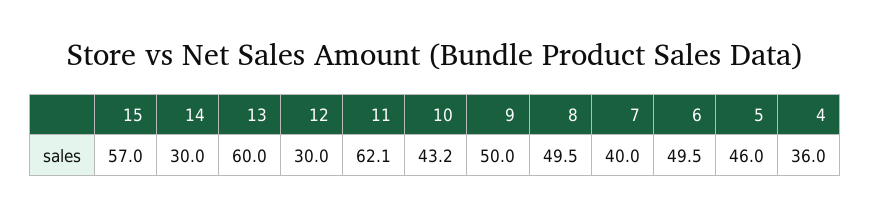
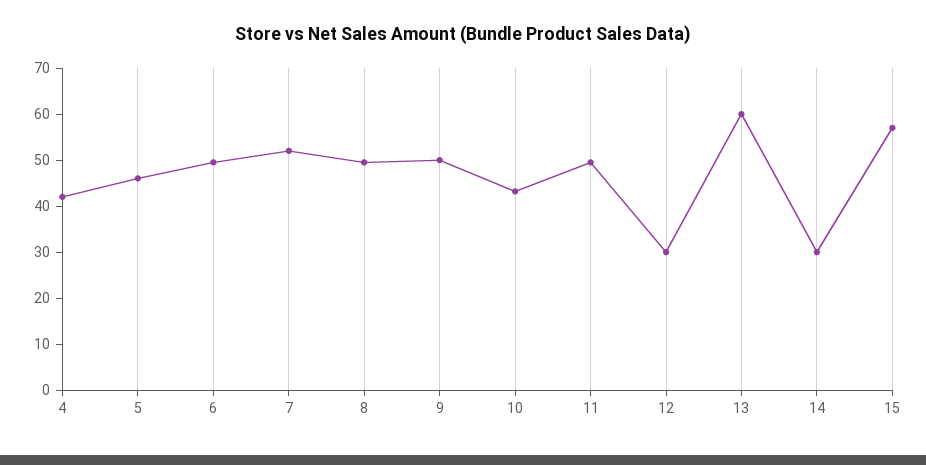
11: 62.1 -> 50
7: 40 -> 52
4: 36 -> 42

